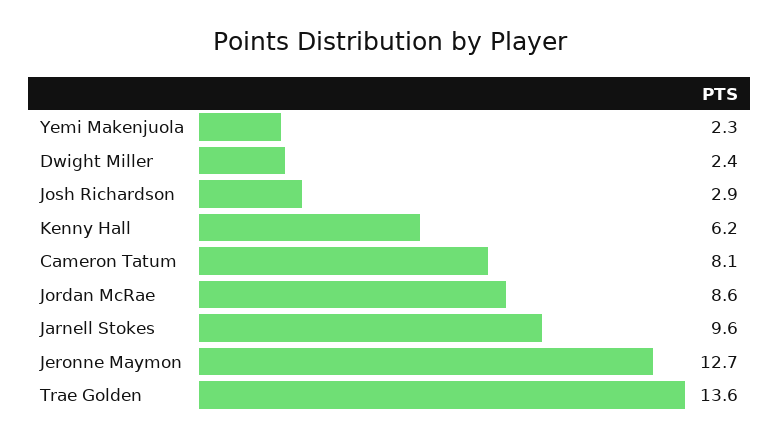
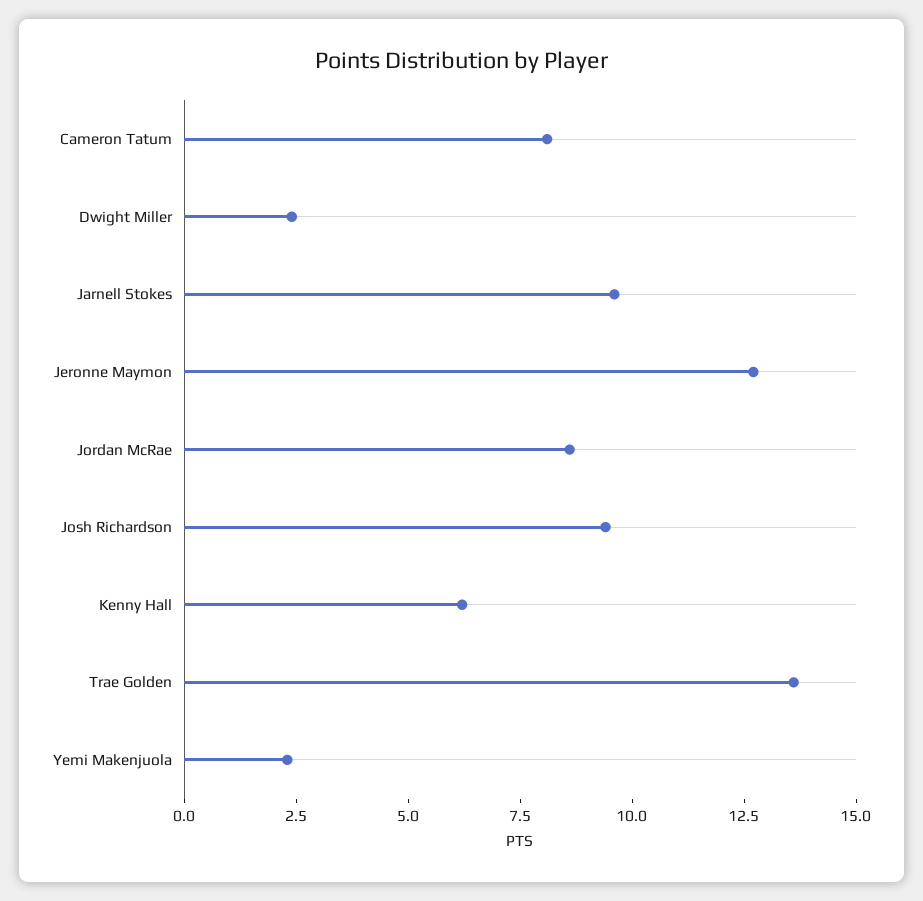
Josh Richardson: 2.9 -> 9.5

